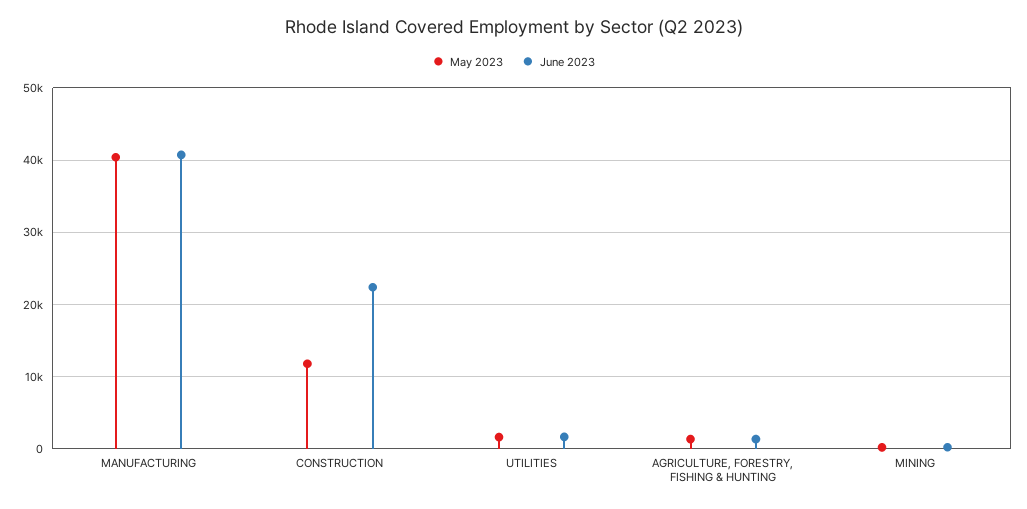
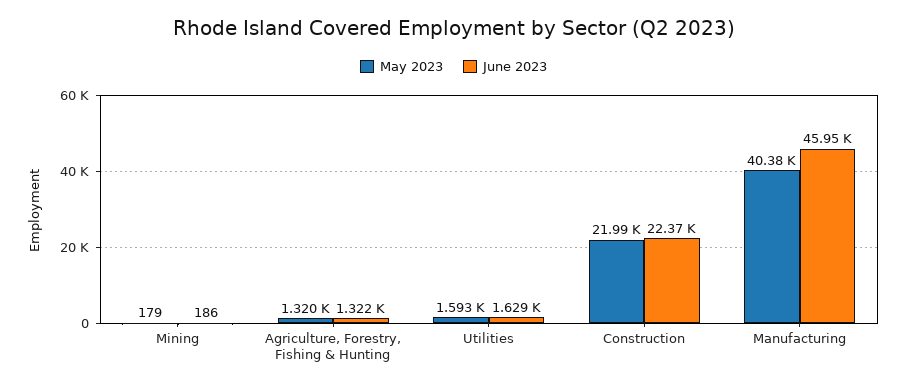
June 2023, MANUFACTURING: 41000 -> 45950
May 2023, CONSTRUCTION: 12000 -> 21990

